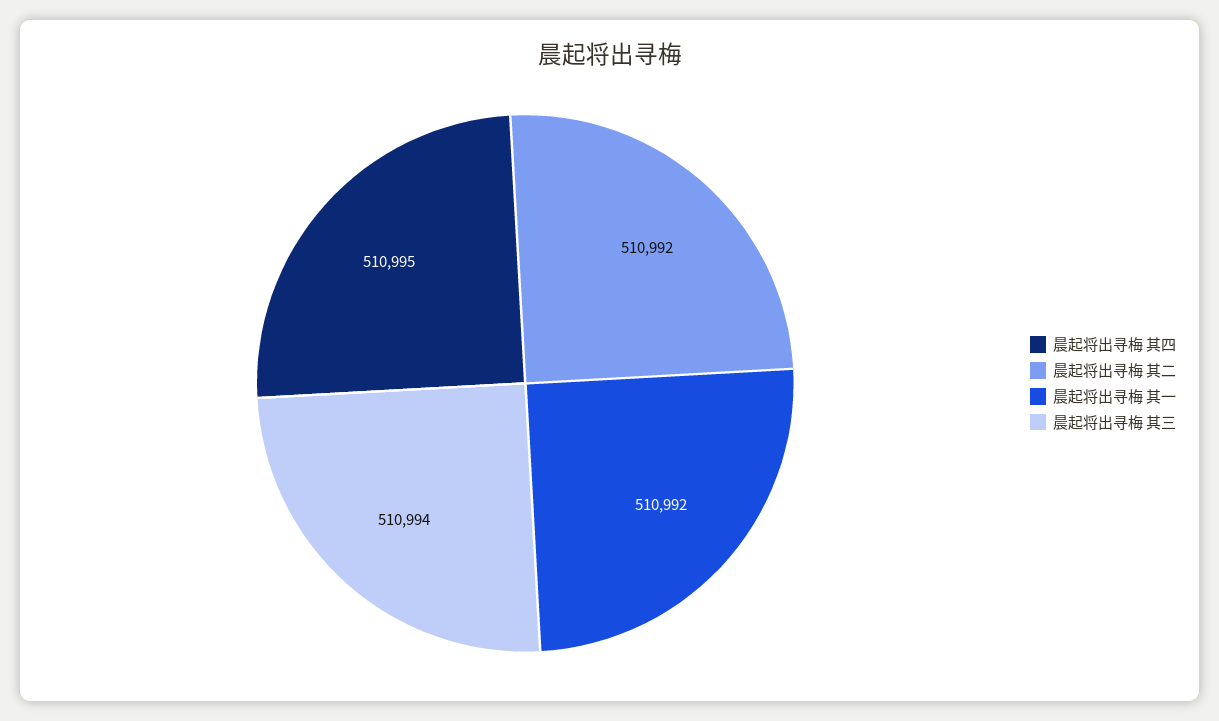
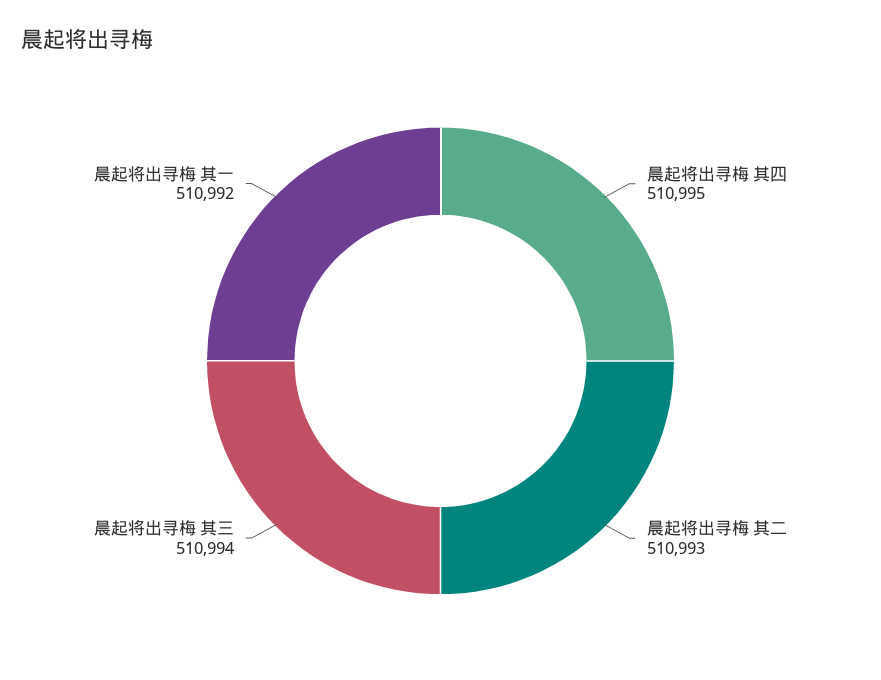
晨起将出寻梅 其二: 510992 -> 510993

